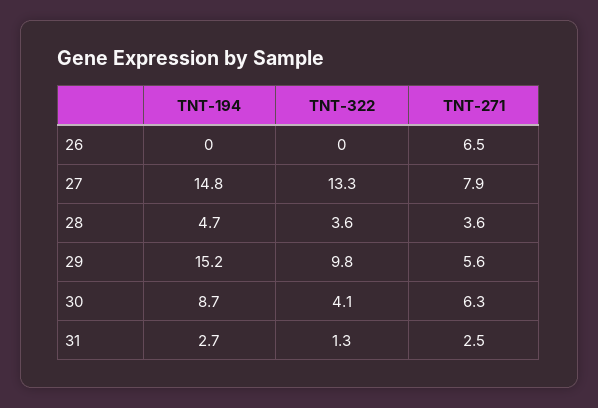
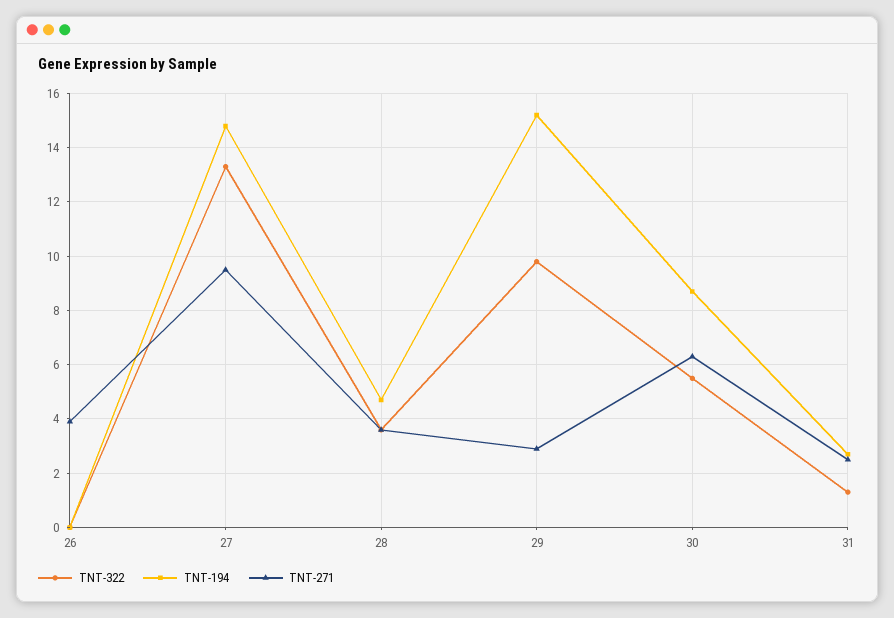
TNT-271, 26: 6.5 -> 4
TNT-271, 27: 7.9 -> 9.5
TNT-271, 29: 5.6 -> 3
TNT-322, 30: 4.1 -> 5.5

